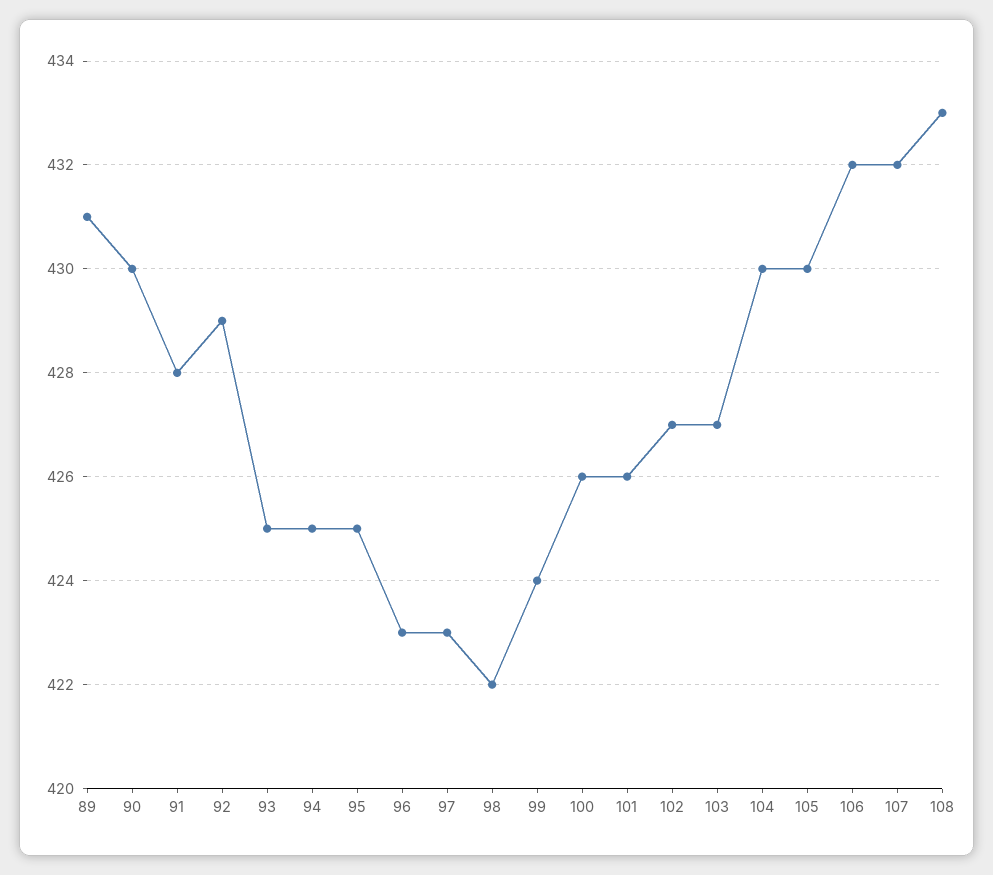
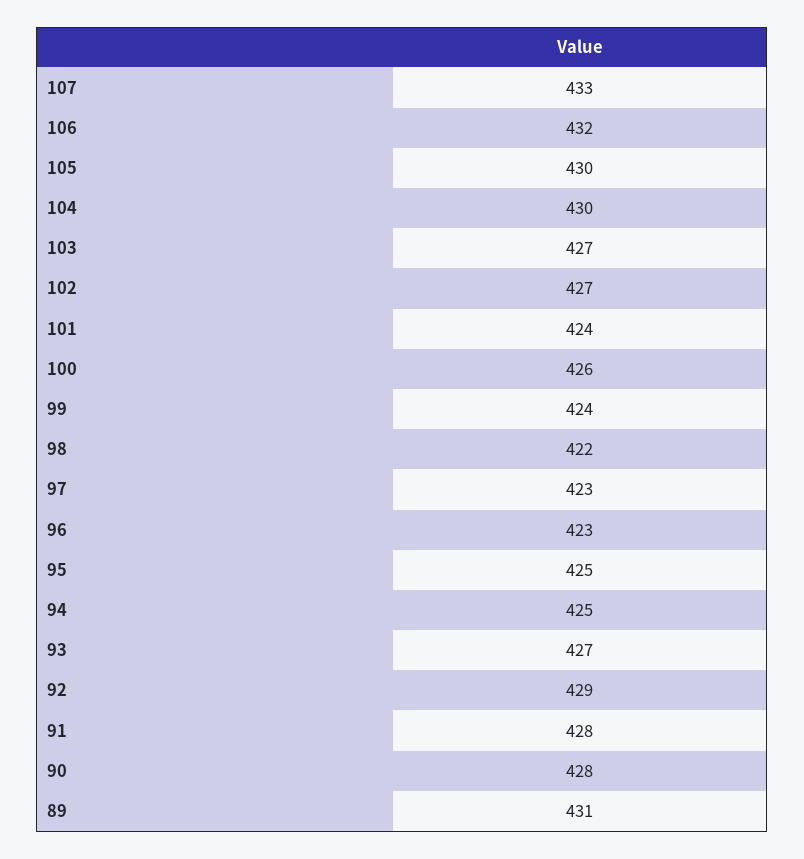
90: 430 -> 428
93: 425 -> 427
101: 426 -> 424
107: 432 -> 433
108: 433 -> none

